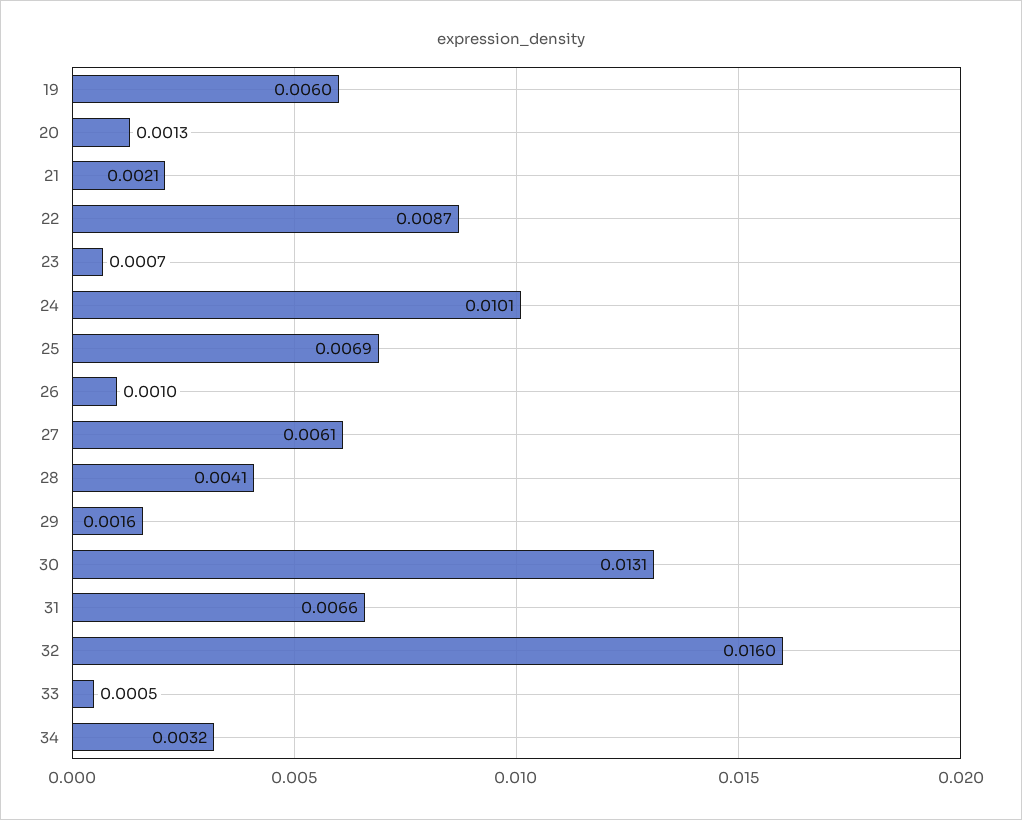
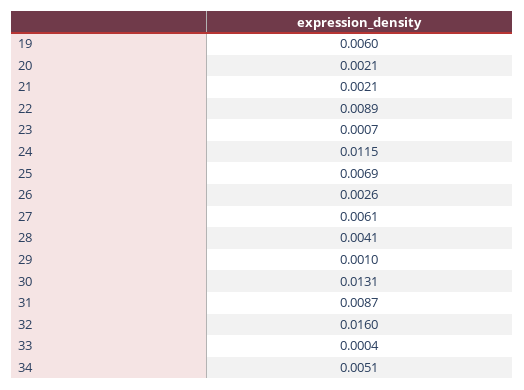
20: 0.0013 -> 0.0021
22: 0.0087 -> 0.0089
24: 0.0101 -> 0.0115
26: 0.001 -> 0.0026
29: 0.0016 -> 0.001
31: 0.0066 -> 0.0087
33: 0.0005 -> 0.0004
34: 0.0032 -> 0.0051

